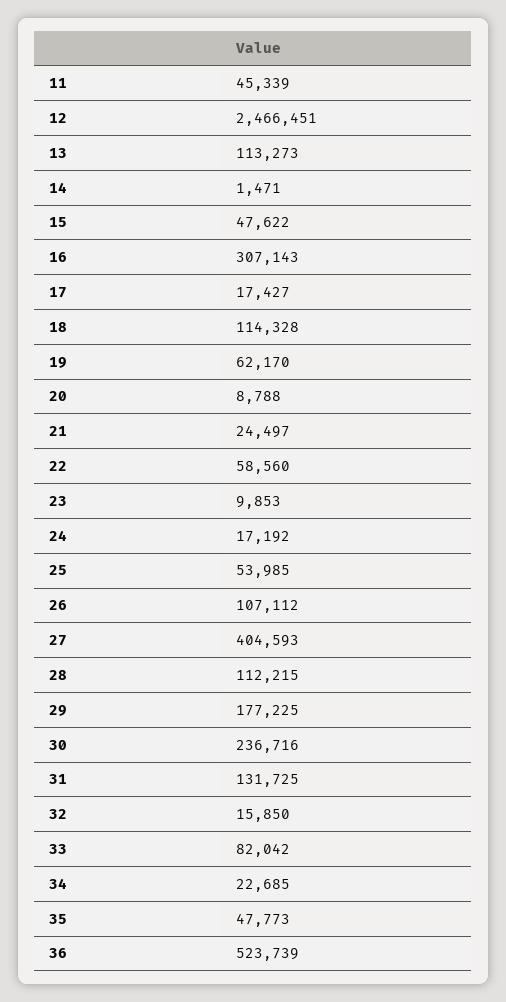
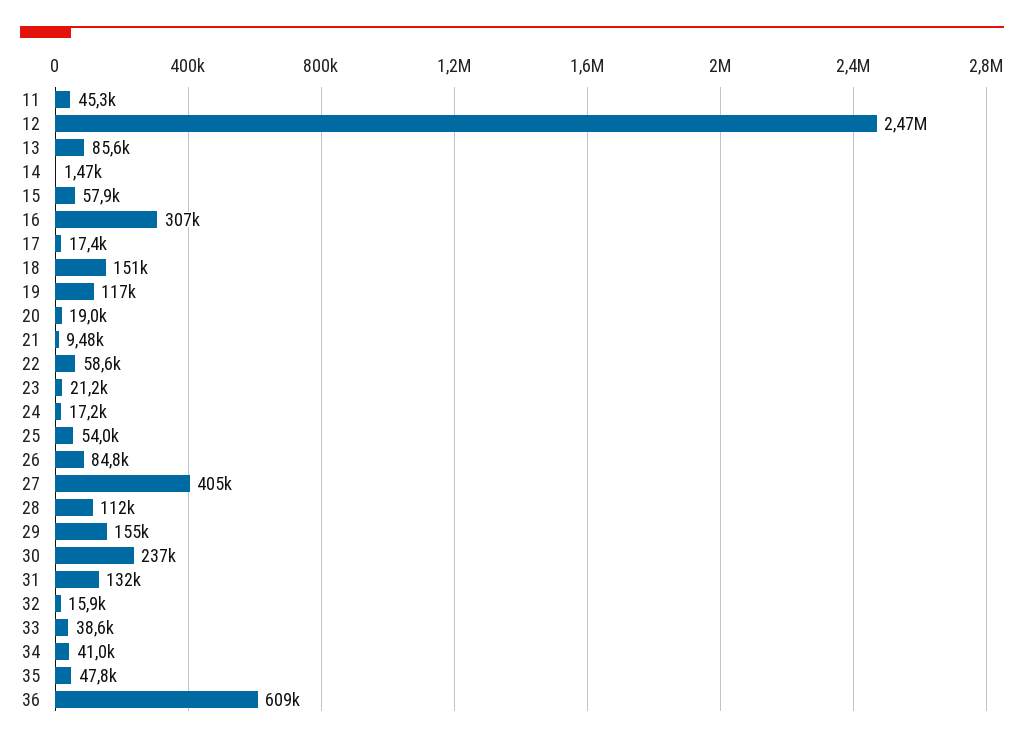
13: 113273 -> 85600
15: 47622 -> 57900
18: 114328 -> 151000
19: 62170 -> 117000
20: 8788 -> 19000
21: 24497 -> 9480
23: 9853 -> 21200
26: 107112 -> 84800
29: 177225 -> 155000
33: 82042 -> 38600
34: 22685 -> 41000
36: 523739 -> 609000

